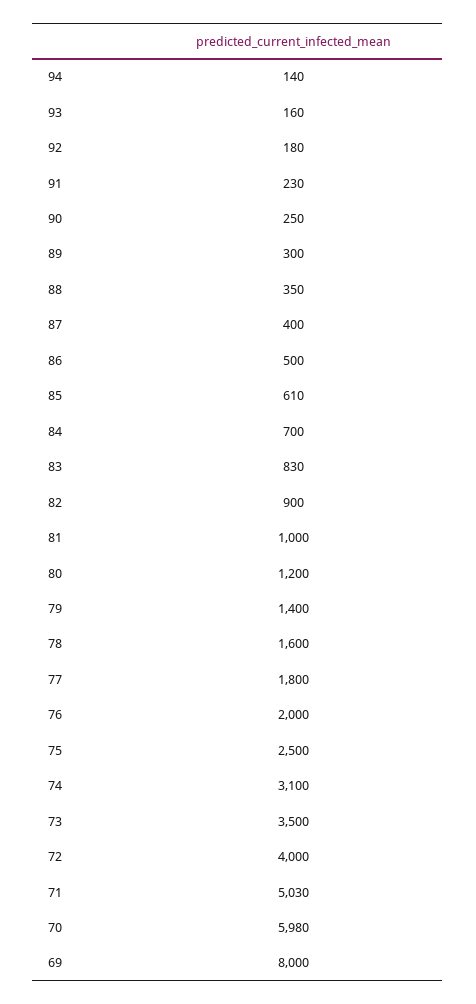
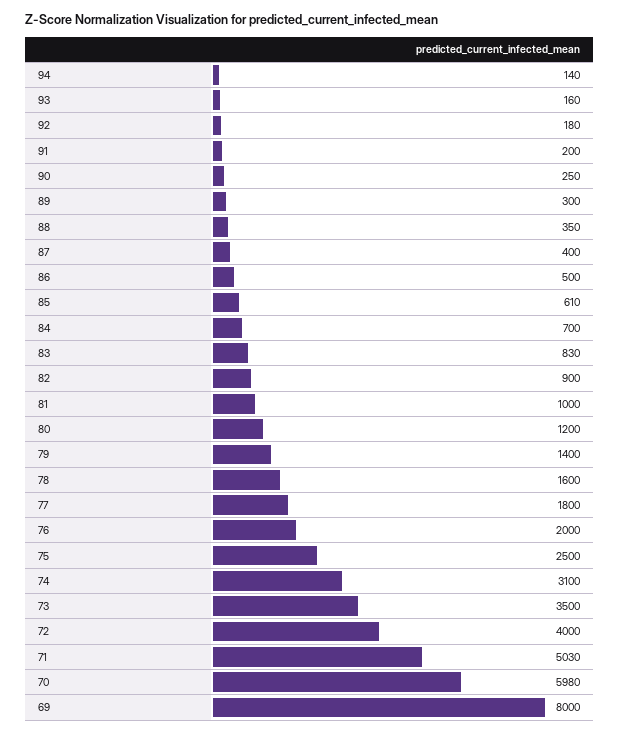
91: 230 -> 200

